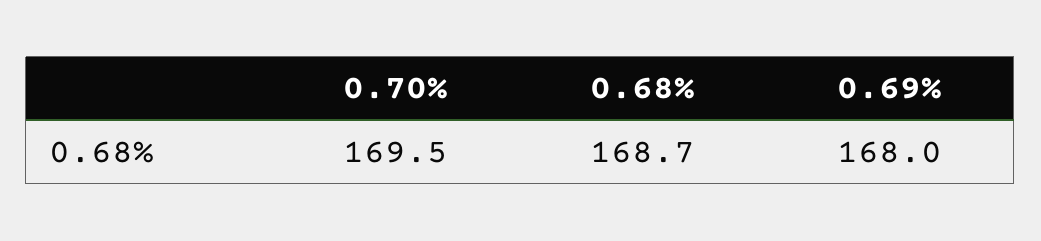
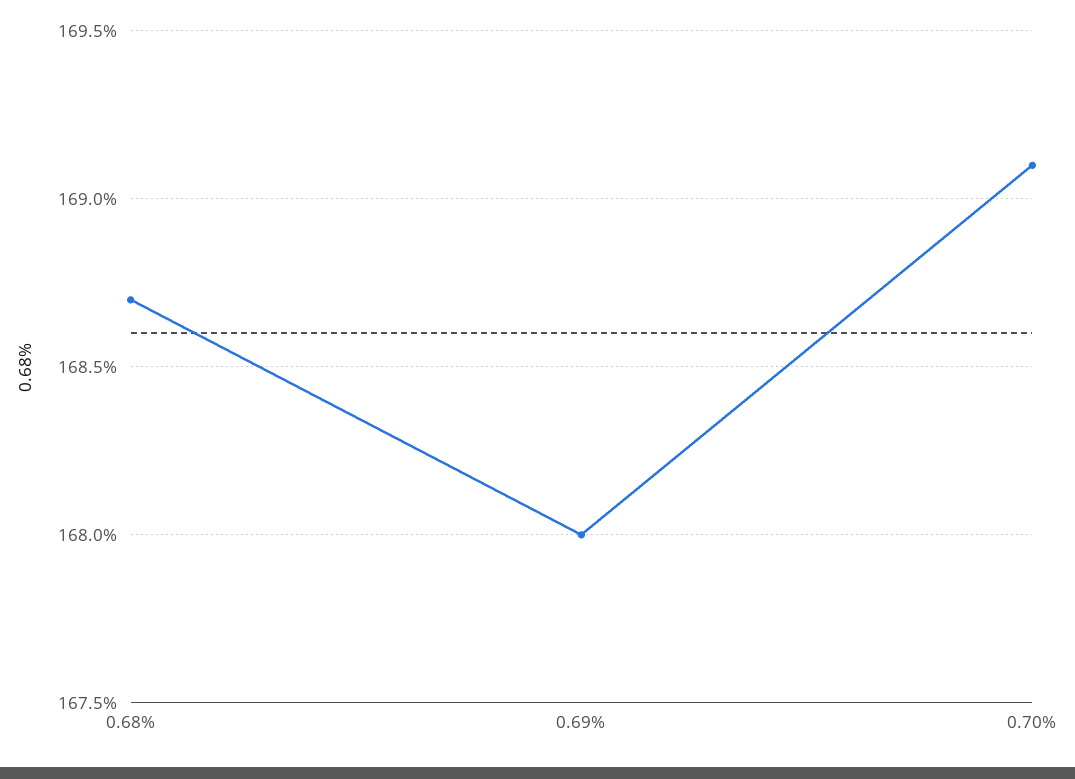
0.70%: 169.5 -> 169.1

